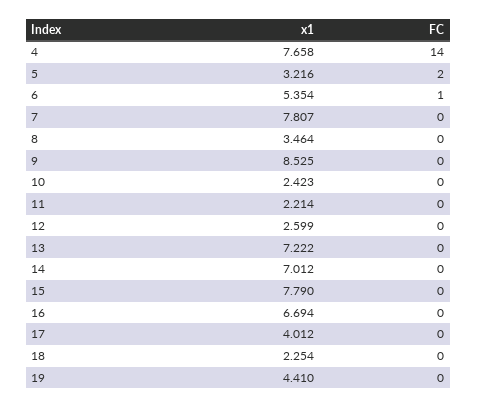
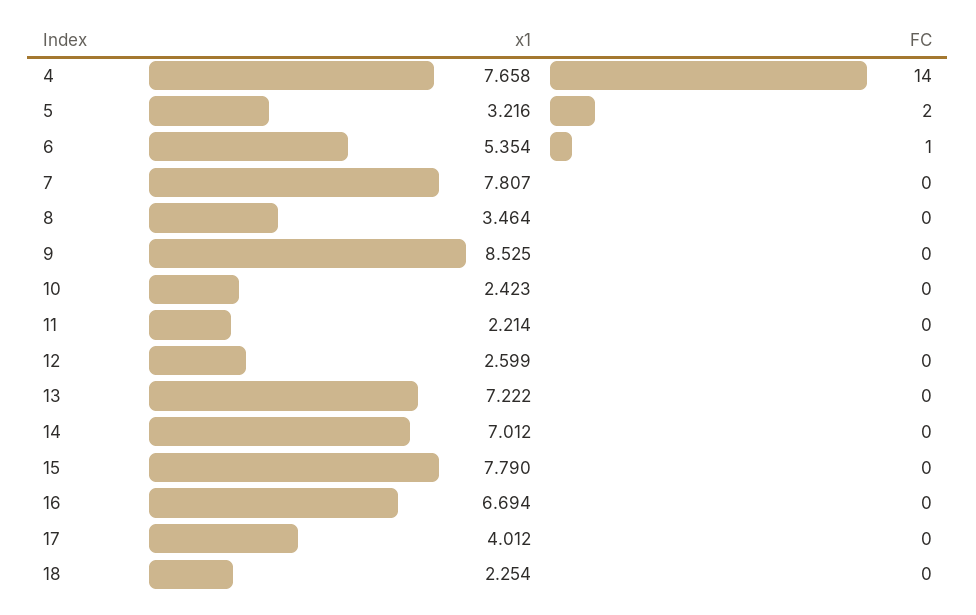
x1, 19: 4.41 -> none
FC, 19: 0 -> none

